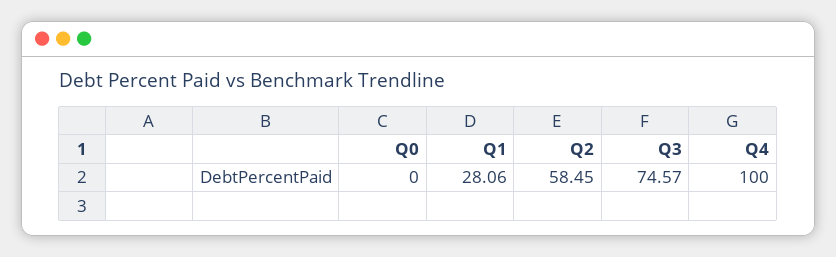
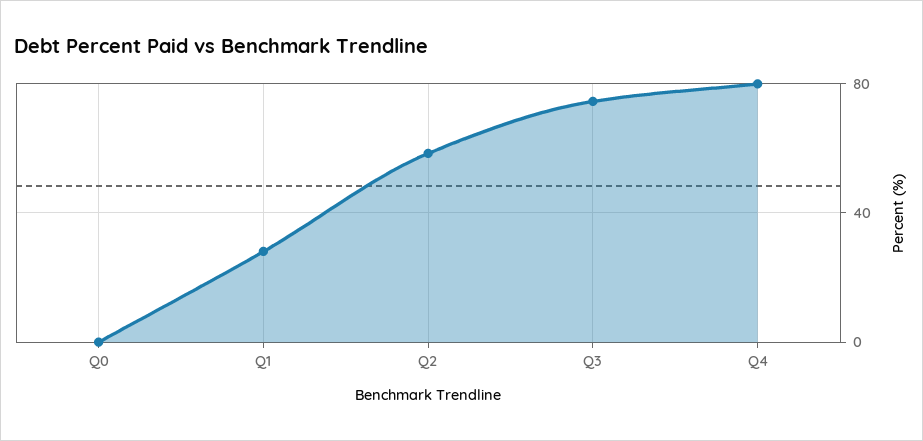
Q4: 100 -> 80

